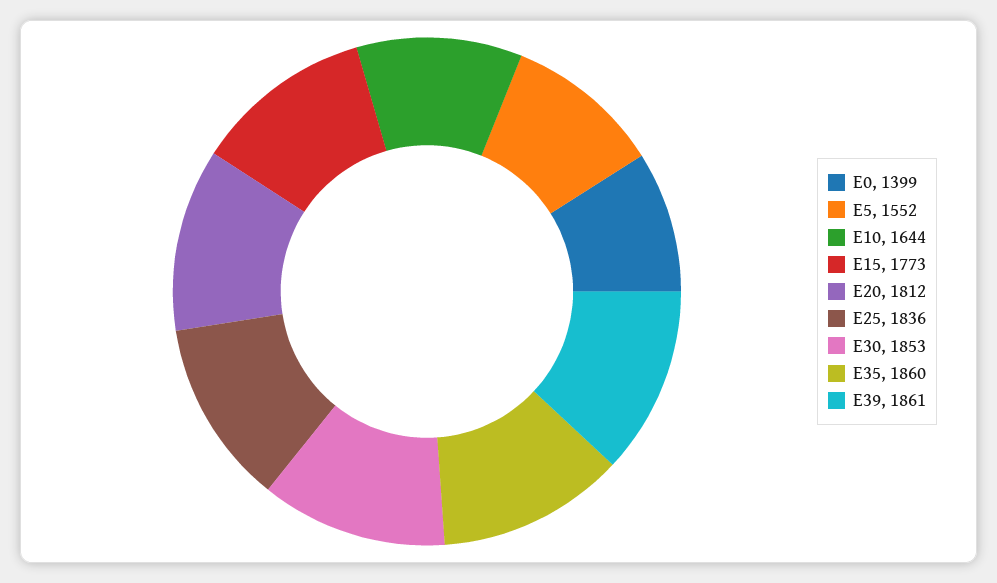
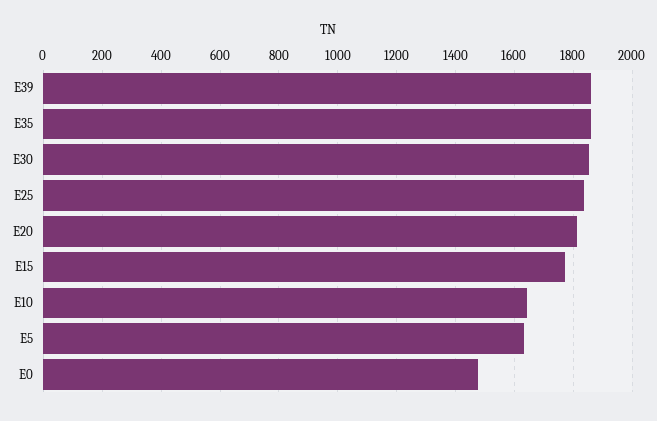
E0: 1399 -> 1475
E5: 1552 -> 1625

